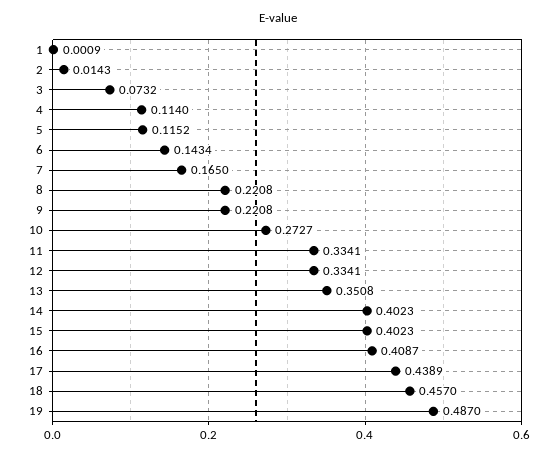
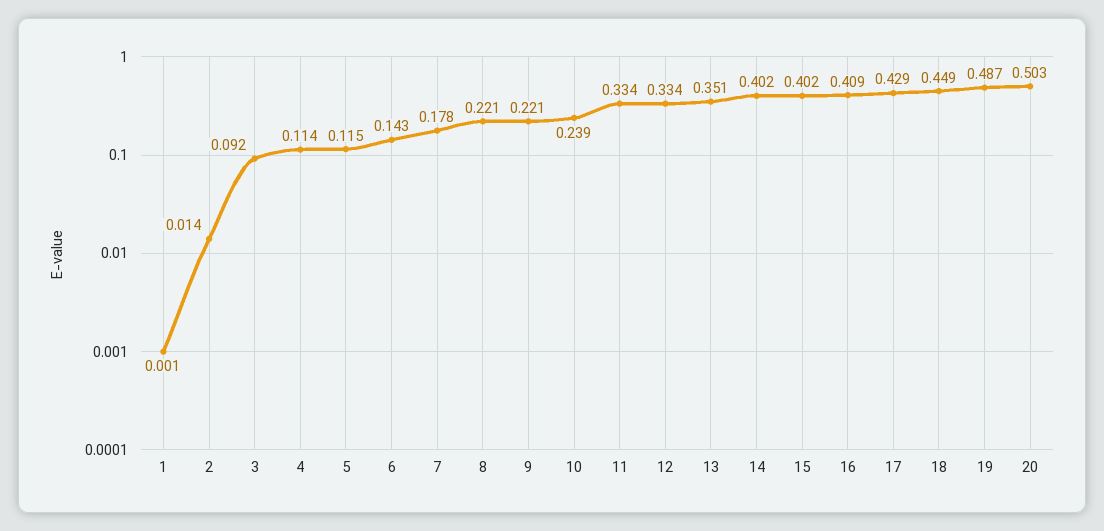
3: 0.0732 -> 0.092
7: 0.165 -> 0.178
10: 0.2727 -> 0.239
17: 0.4389 -> 0.429
18: 0.457 -> 0.449
20: none -> 0.503

